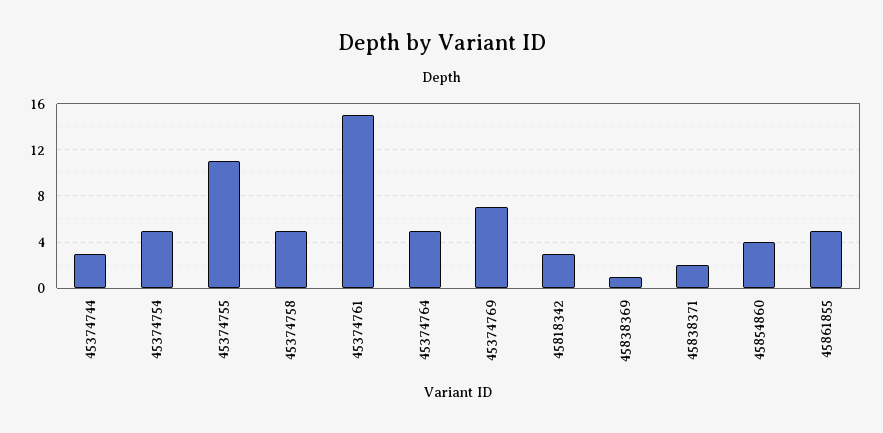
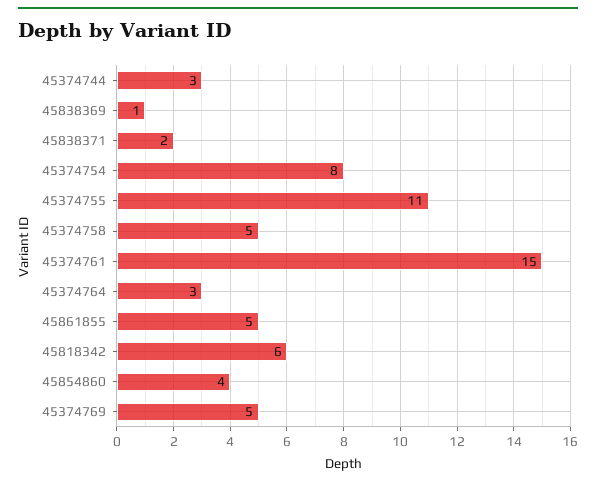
45374754: 5 -> 8
45374764: 5 -> 3
45374769: 7 -> 5
45818342: 3 -> 6

